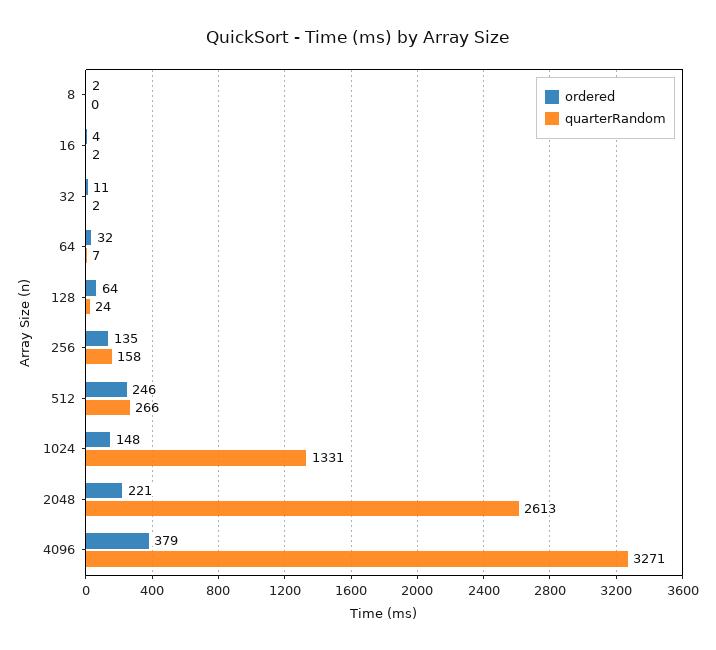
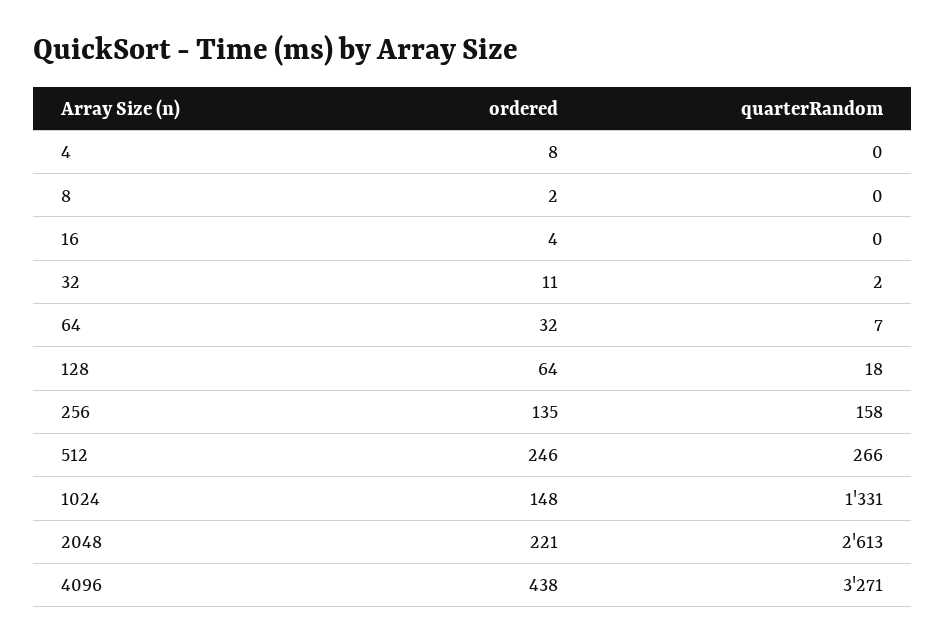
quarterRandom, 16: 2 -> 0
quarterRandom, 128: 24 -> 18
ordered, 4096: 379 -> 438
ordered, 4: none -> 8
quarterRandom, 4: none -> 0

